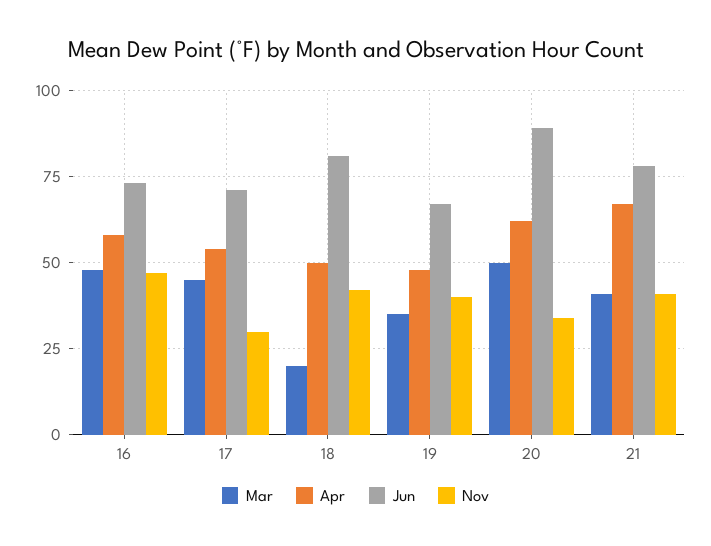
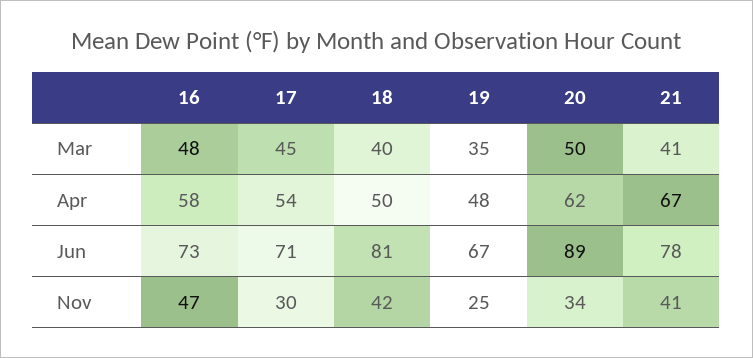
Mar, 18: 20 -> 40
Nov, 19: 40 -> 25

